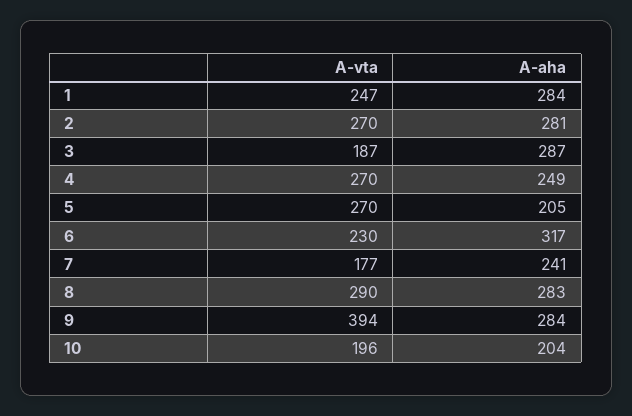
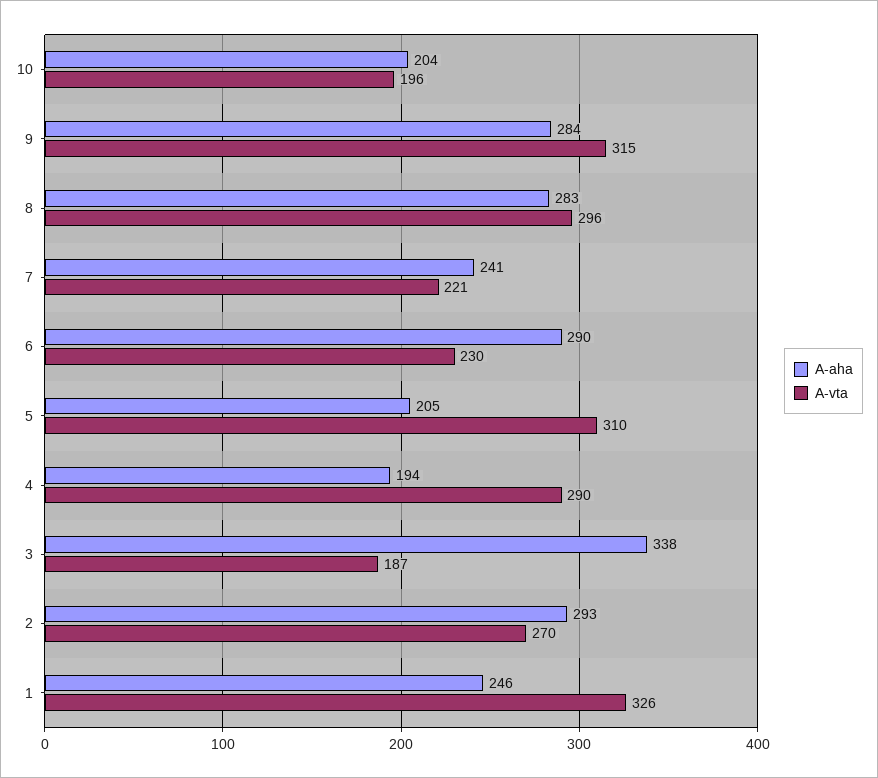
A-vta, 1: 247 -> 326
A-aha, 1: 284 -> 246
A-aha, 2: 281 -> 293
A-aha, 3: 287 -> 338
A-vta, 4: 270 -> 290
A-aha, 4: 249 -> 194
A-vta, 5: 270 -> 310
A-aha, 6: 317 -> 290
A-vta, 7: 177 -> 221
A-vta, 8: 290 -> 296
A-vta, 9: 394 -> 315

